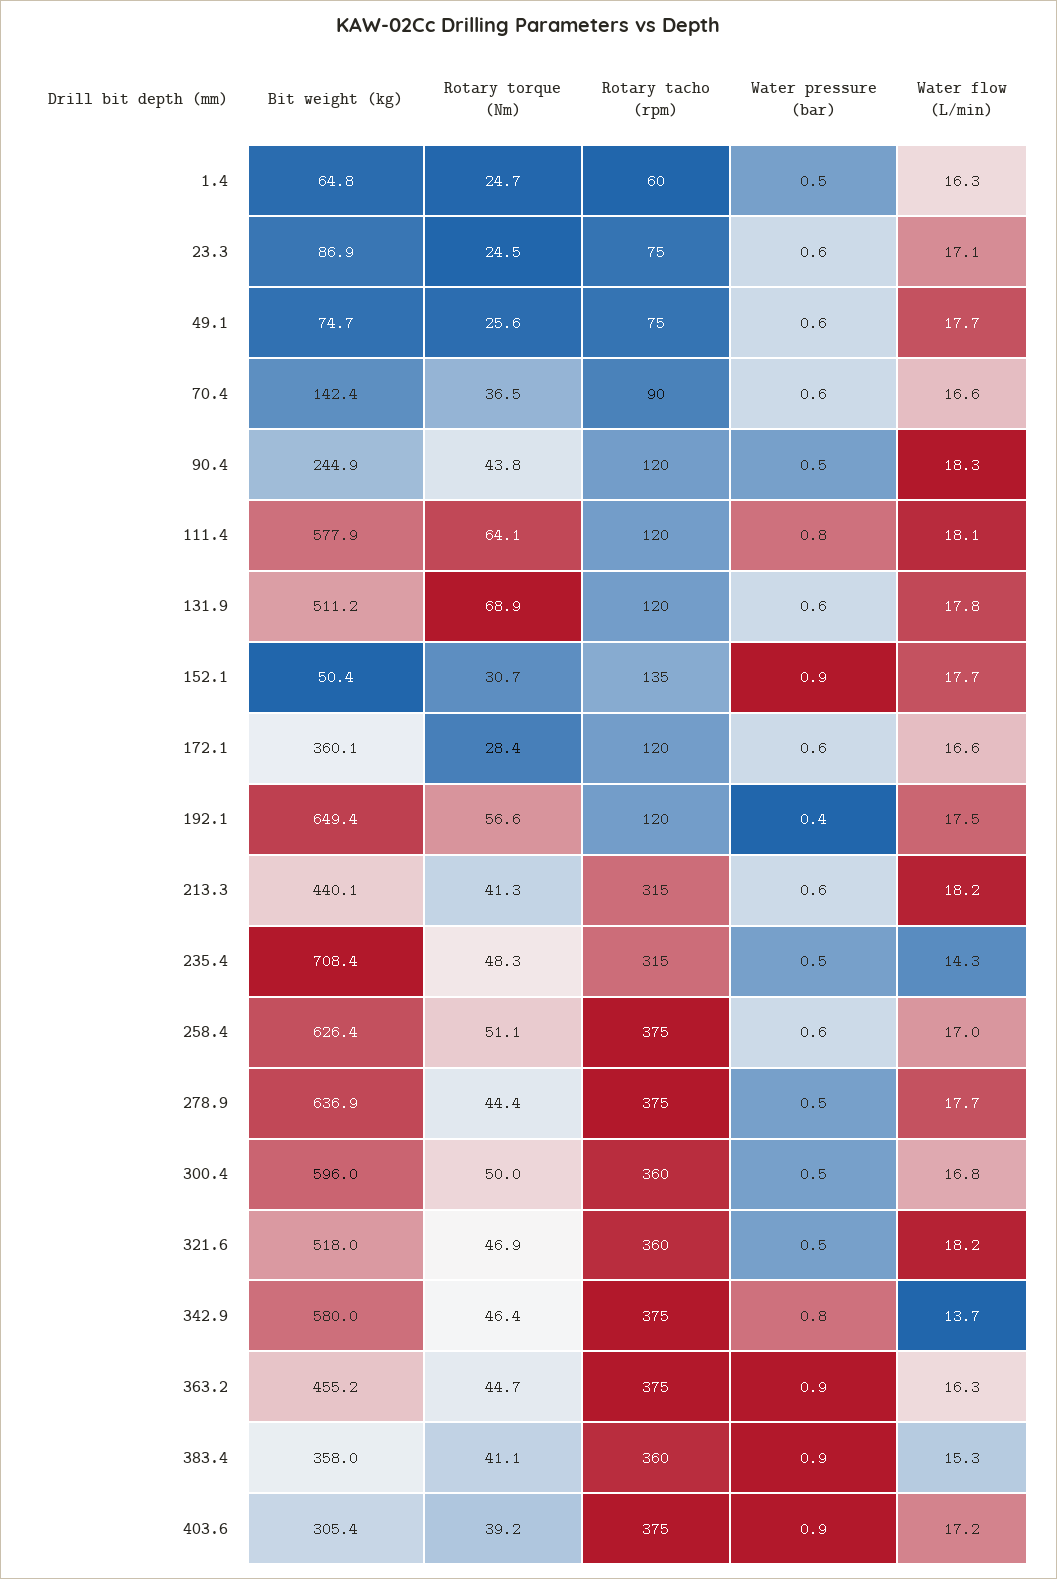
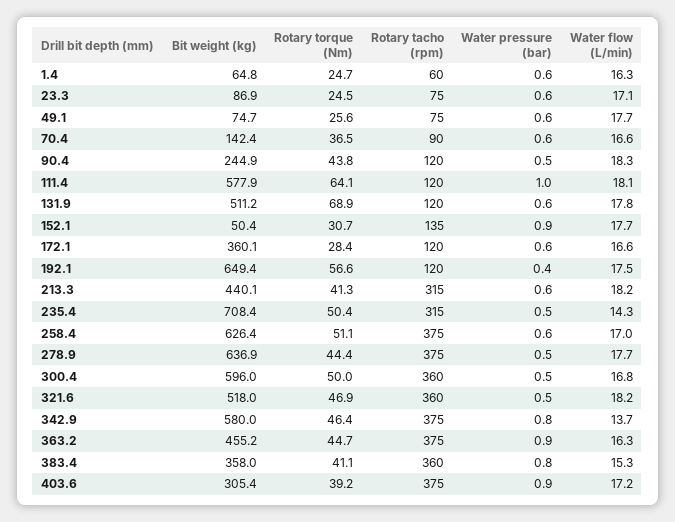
Water pressure (bar), 1.4: 0.5 -> 0.6
Water pressure (bar), 111.4: 0.8 -> 1
Rotary torque (Nm), 235.4: 48.3 -> 50.4
Water pressure (bar), 383.4: 0.9 -> 0.8

